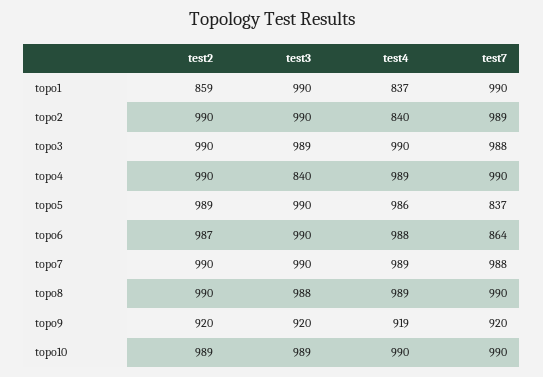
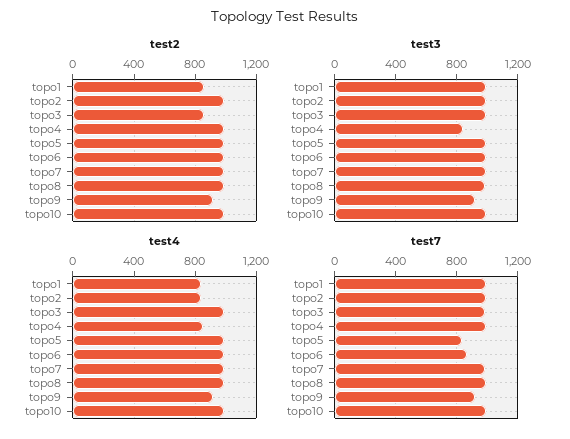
test2, topo3: 990 -> 850
test4, topo4: 989 -> 850

